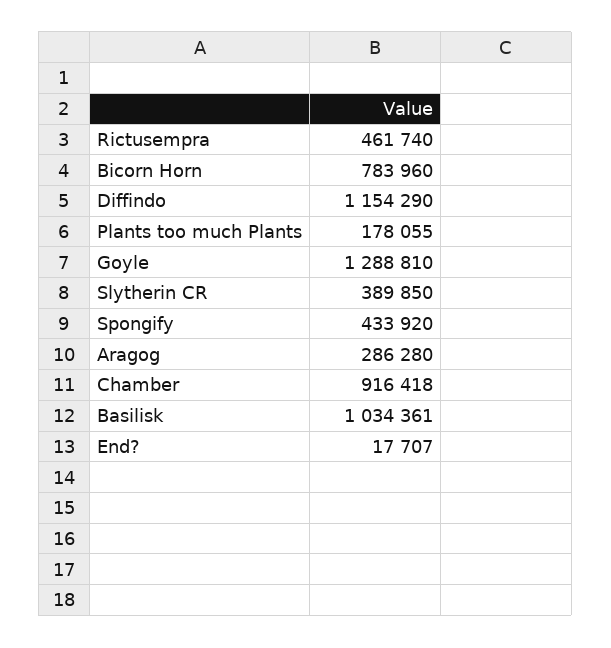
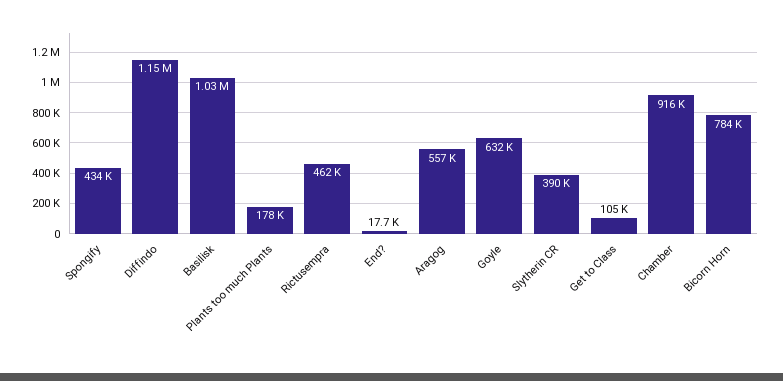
Goyle: 1288810 -> 632000
Aragog: 286280 -> 557000
Get to Class: none -> 105000

